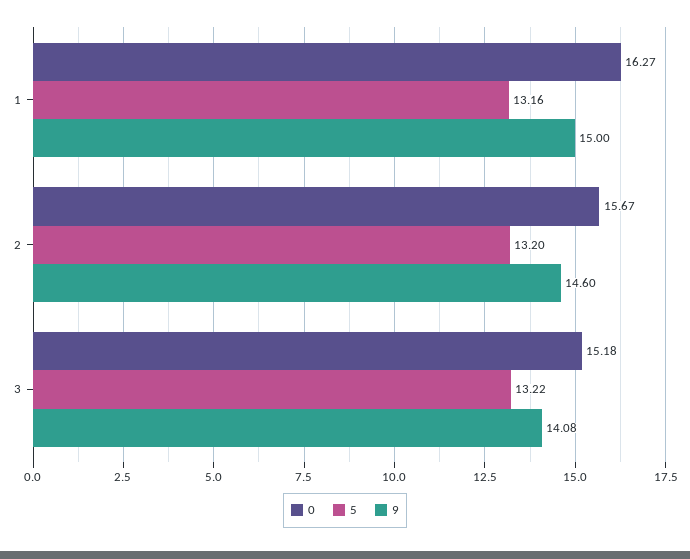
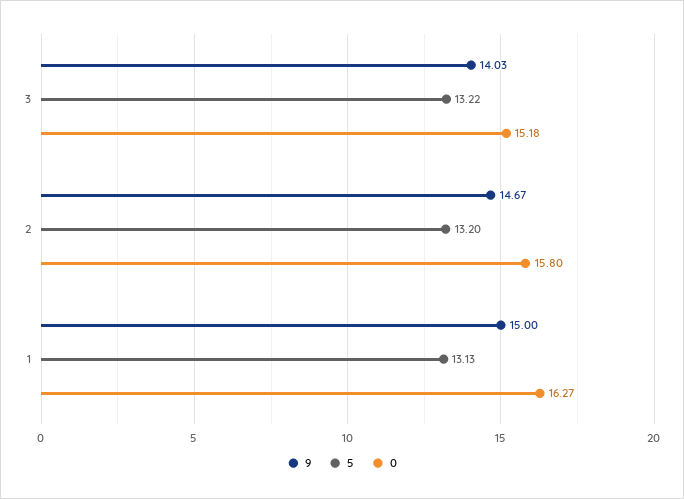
5, 1: 13.16 -> 13.13
0, 2: 15.67 -> 15.8
9, 2: 14.6 -> 14.67
9, 3: 14.08 -> 14.03

